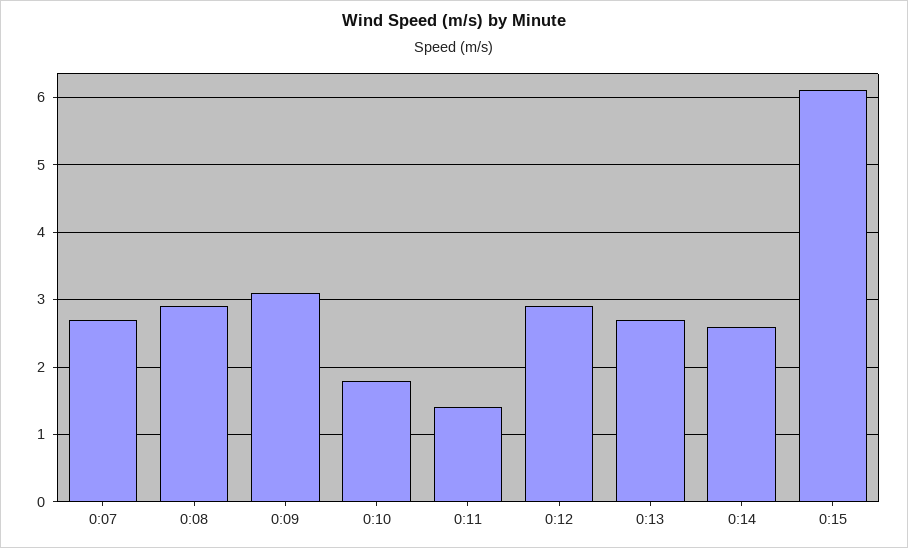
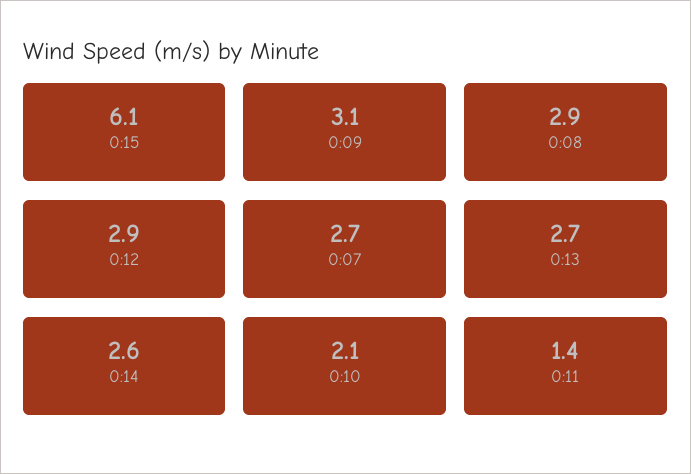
0:10: 1.8 -> 2.1

